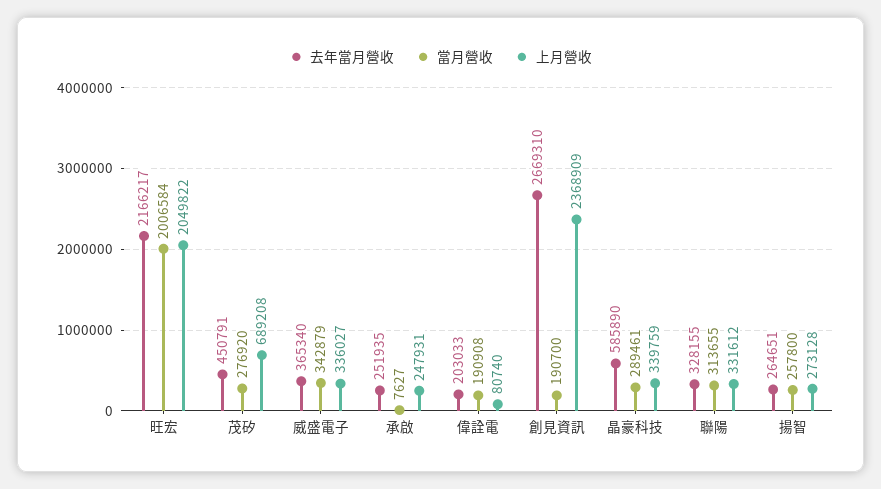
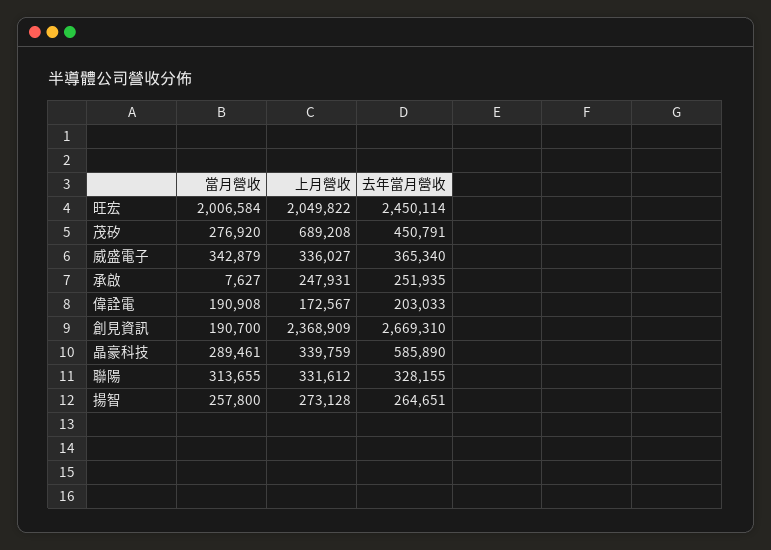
去年當月營收, 旺宏: 2166217 -> 2450114
上月營收, 偉詮電: 80740 -> 172567

